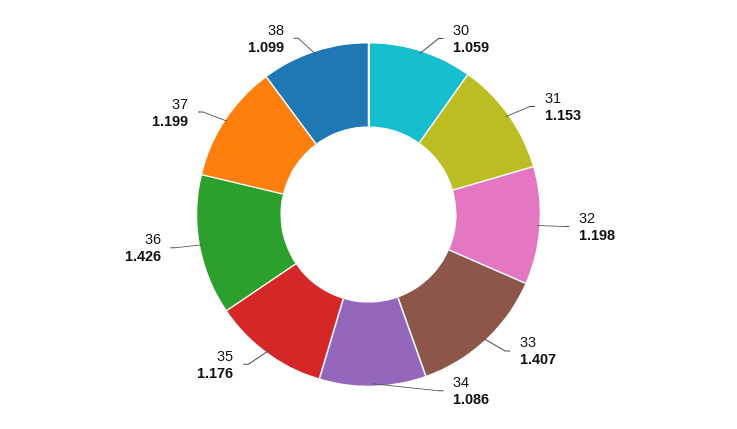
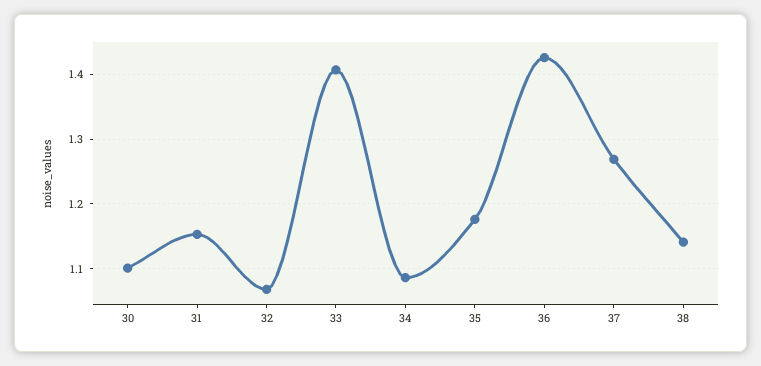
30: 1.059 -> 1.1
32: 1.198 -> 1.07
37: 1.199 -> 1.27
38: 1.099 -> 1.14

